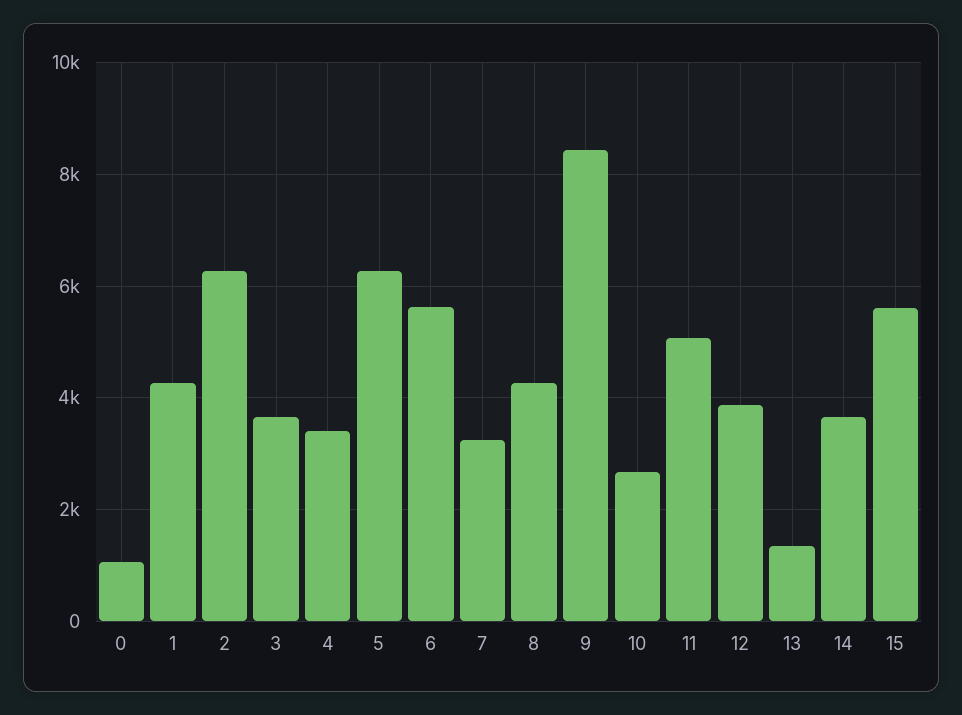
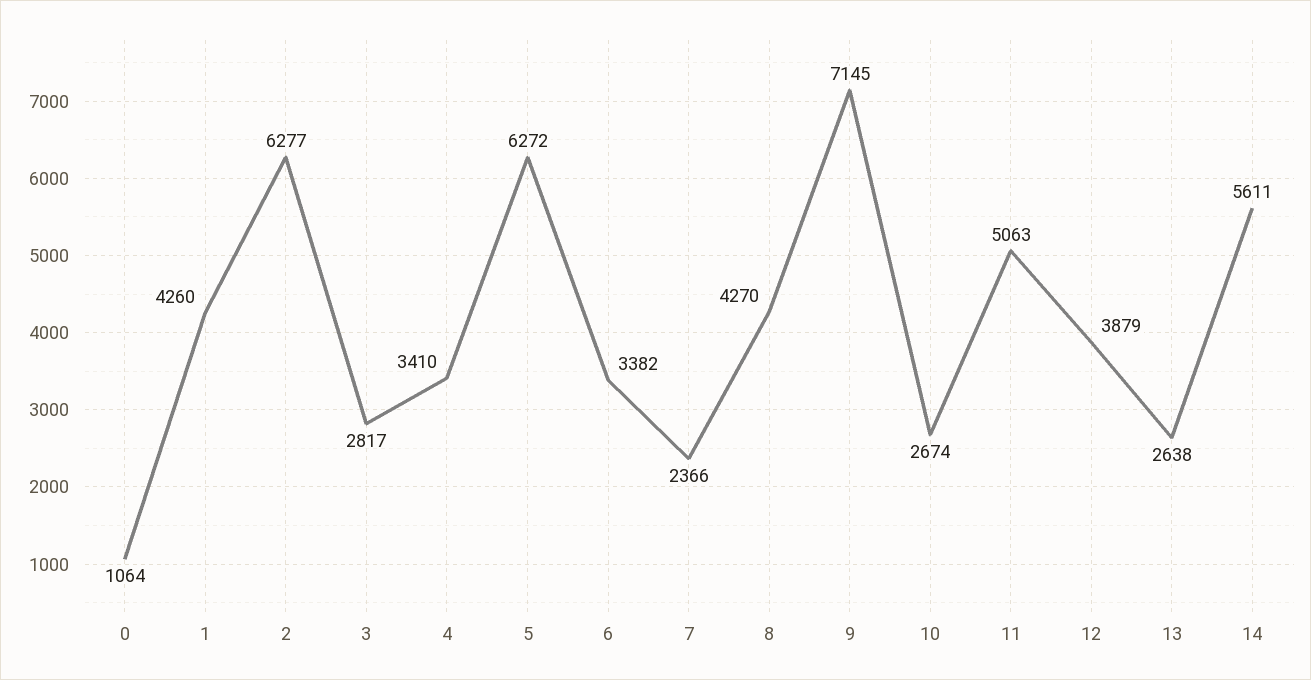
3: 3600 -> 2817
6: 5600 -> 3382
7: 3200 -> 2366
9: 8400 -> 7145
13: 1400 -> 2638
14: 3600 -> 5611
15: 5600 -> none

